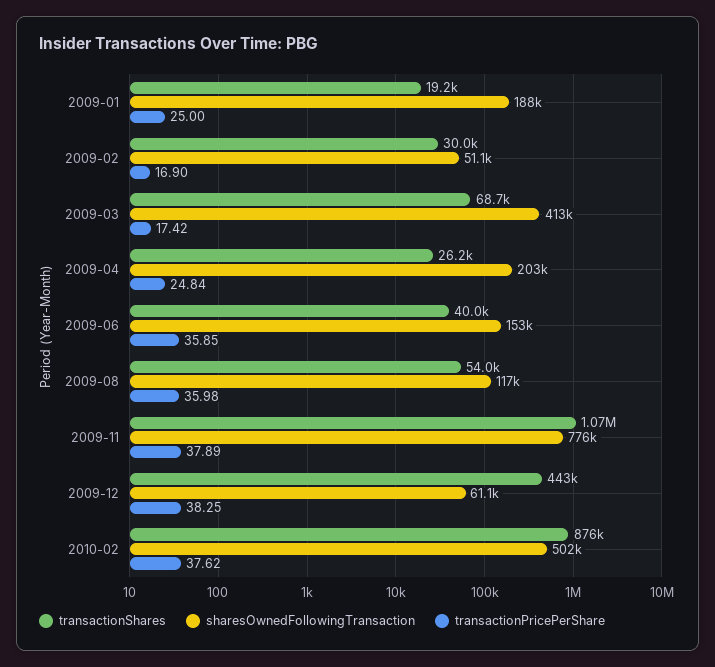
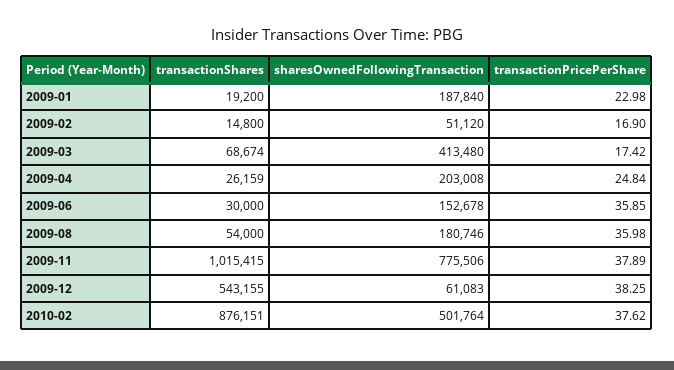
transactionPricePerShare, 2009-01: 25 -> 22.98
transactionShares, 2009-02: 30000 -> 14800
transactionShares, 2009-06: 40000 -> 30000
sharesOwnedFollowingTransaction, 2009-08: 117000 -> 180746
transactionShares, 2009-11: 1070000 -> 1015415
transactionShares, 2009-12: 443000 -> 543155

